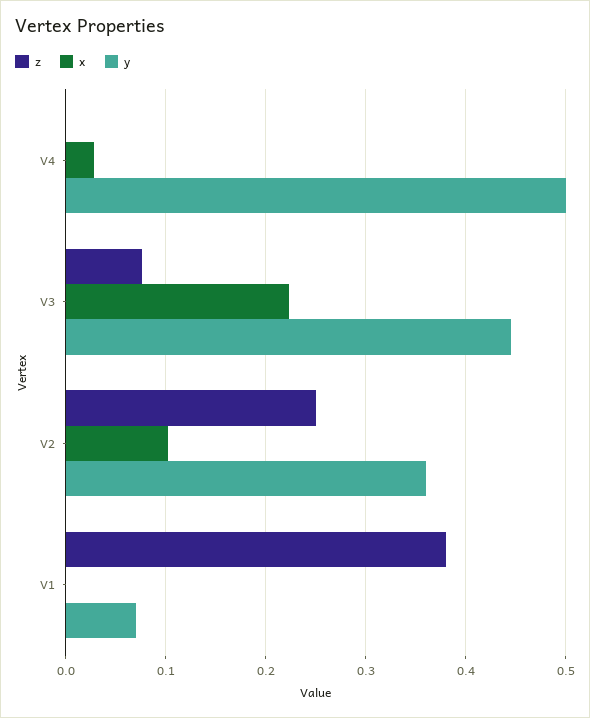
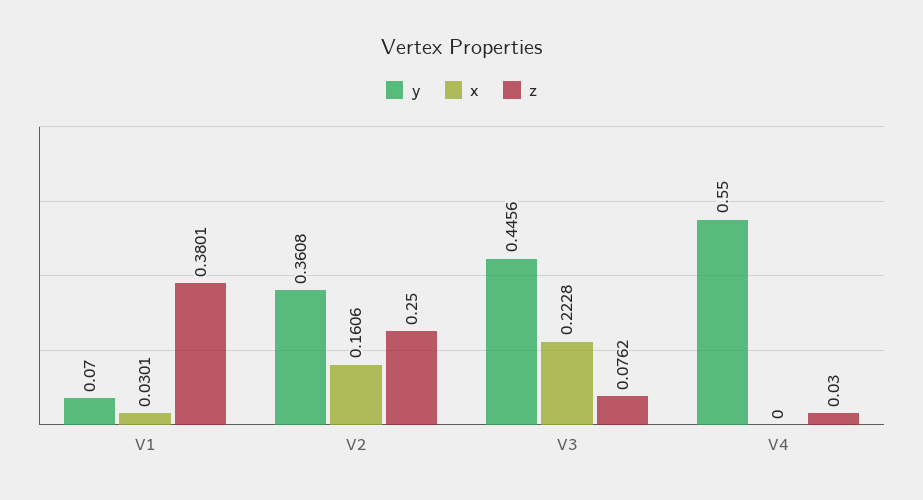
z, V4: 0 -> 0.03
x, V4: 0.03 -> 0
y, V4: 0.5 -> 0.55
x, V2: 0.1 -> 0.1606
x, V1: 0 -> 0.0301

